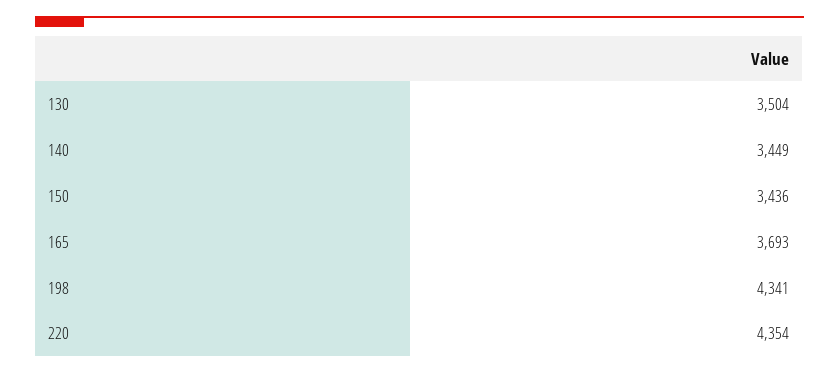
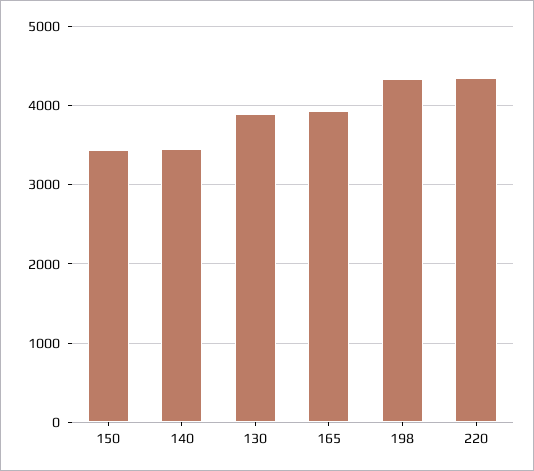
130: 3504 -> 3900
165: 3693 -> 3900

